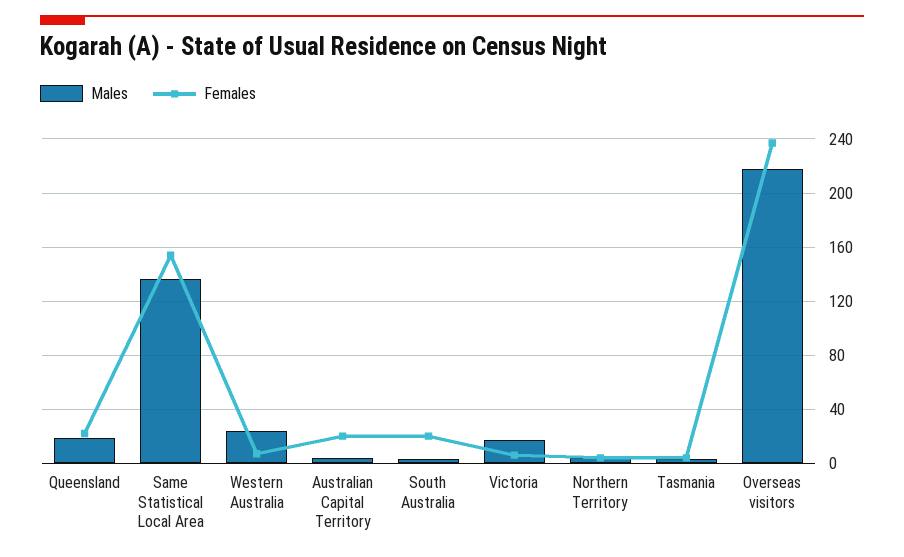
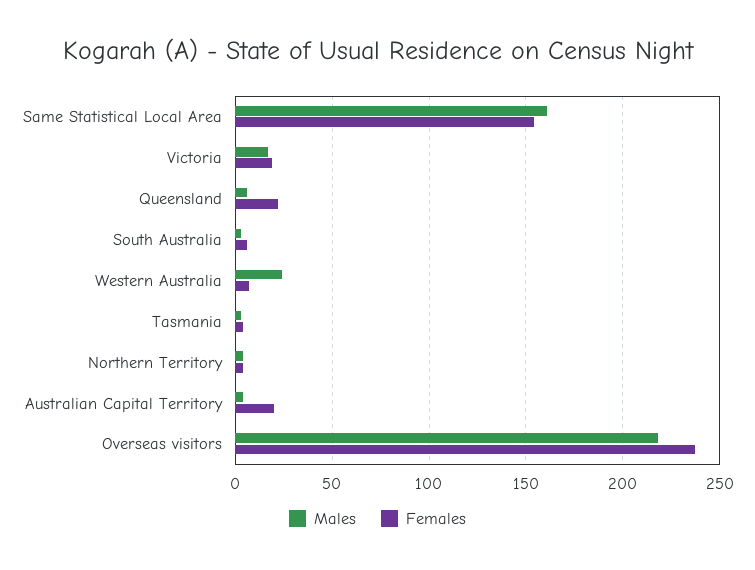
Males, Queensland: 20 -> 5
Males, Same Statistical Local Area: 135 -> 160
Females, South Australia: 20 -> 5
Females, Victoria: 5 -> 20

